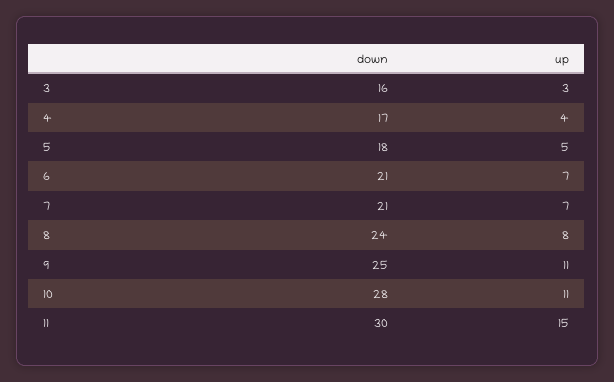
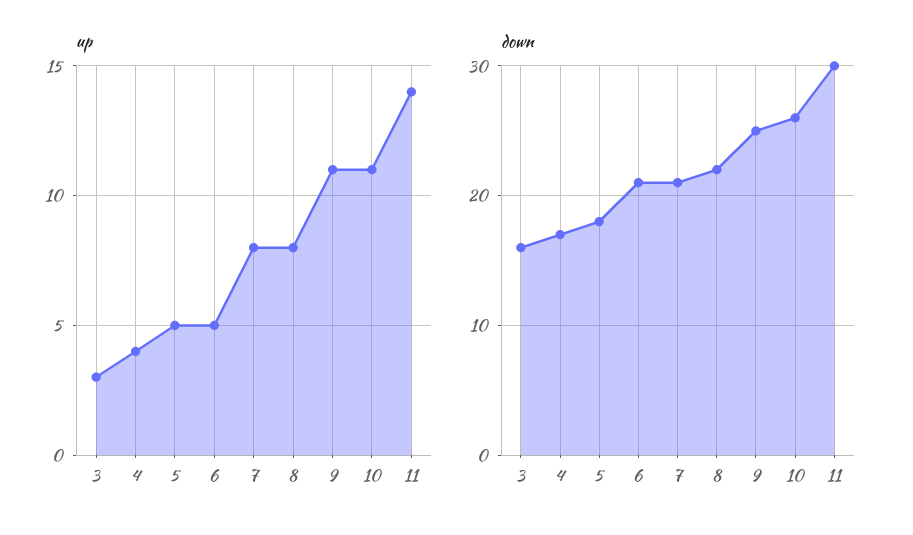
up, 6: 7 -> 5
up, 7: 7 -> 8
down, 8: 24 -> 22
down, 10: 28 -> 26
up, 11: 15 -> 14

